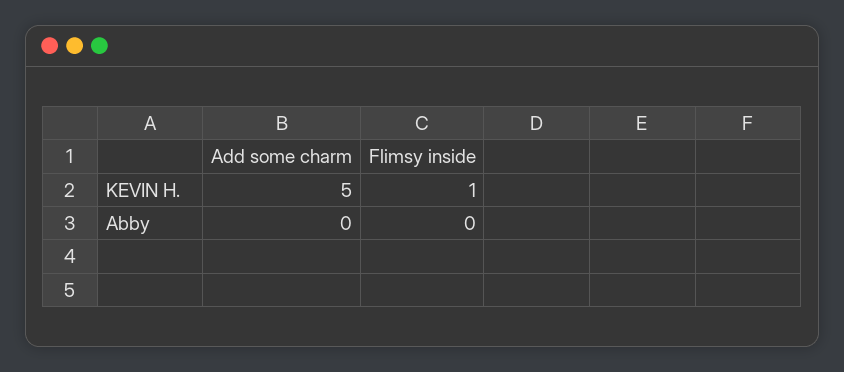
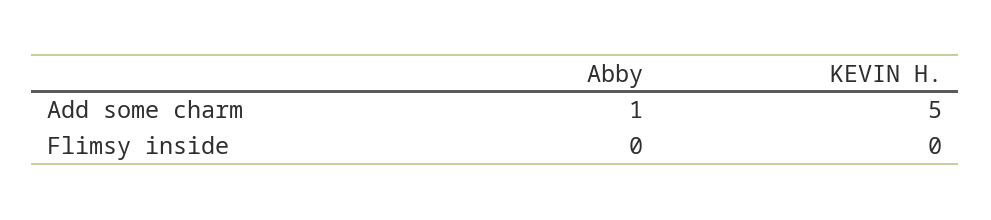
Flimsy inside, KEVIN H.: 1 -> 0
Add some charm, Abby: 0 -> 1

